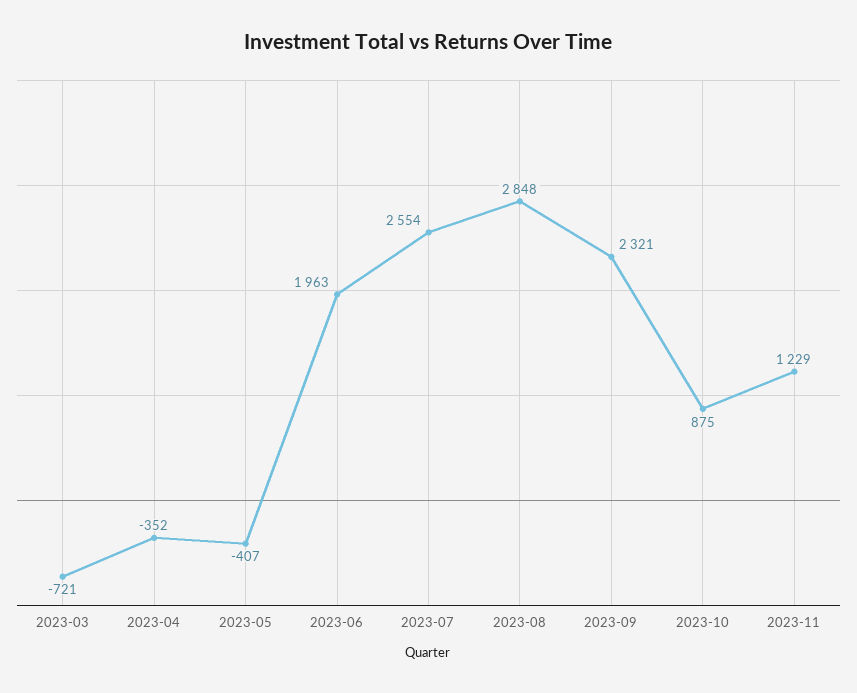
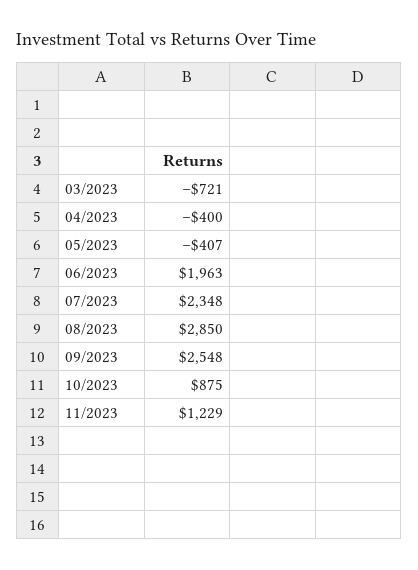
2023-04: -352 -> -400
2023-07: 2554 -> 2348
2023-08: 2848 -> 2850
2023-09: 2321 -> 2548

